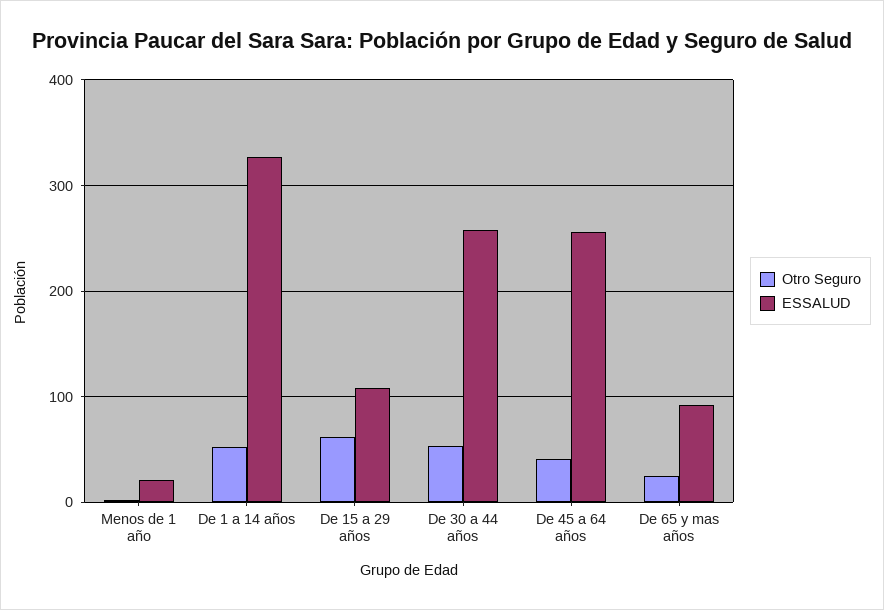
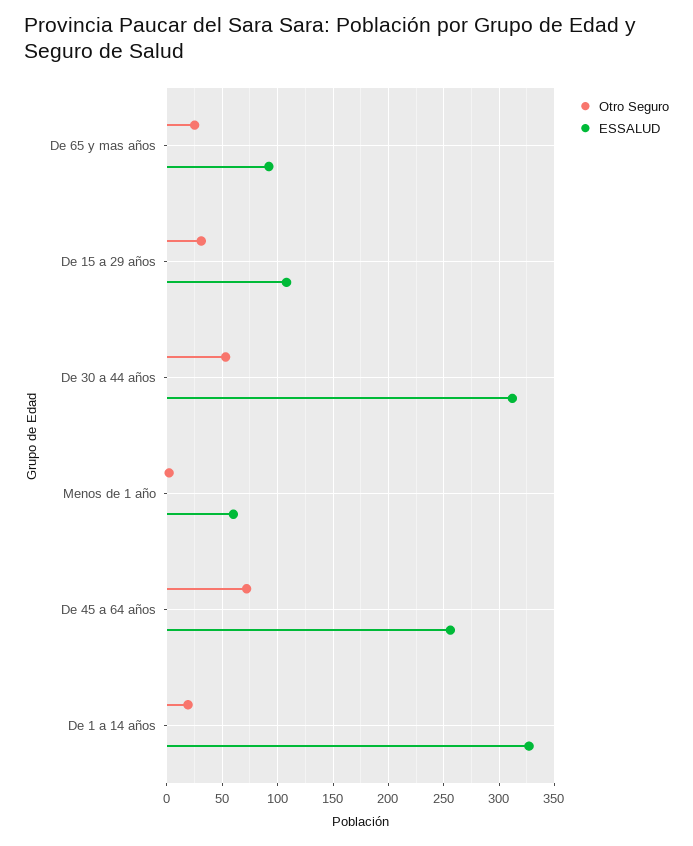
ESSALUD, Menos de 1 año: 20 -> 60
Otro Seguro, De 1 a 14 años: 50 -> 20
Otro Seguro, De 15 a 29 años: 60 -> 30
ESSALUD, De 30 a 44 años: 260 -> 310
Otro Seguro, De 45 a 64 años: 40 -> 70

